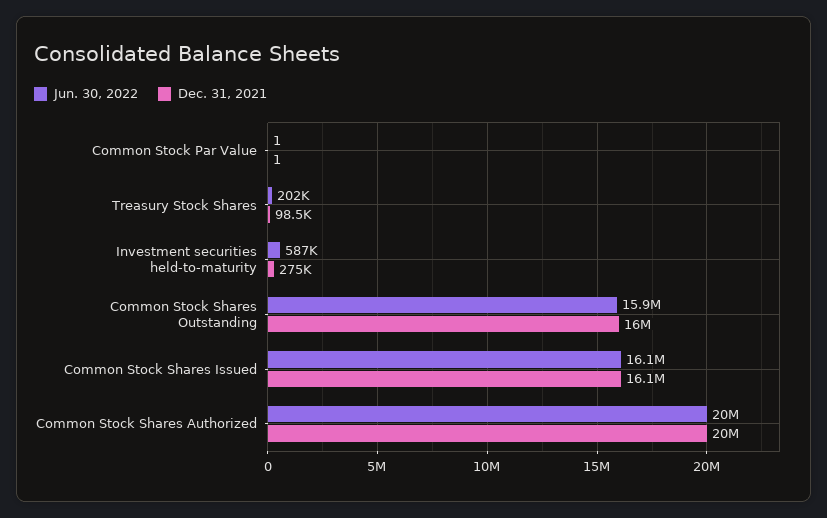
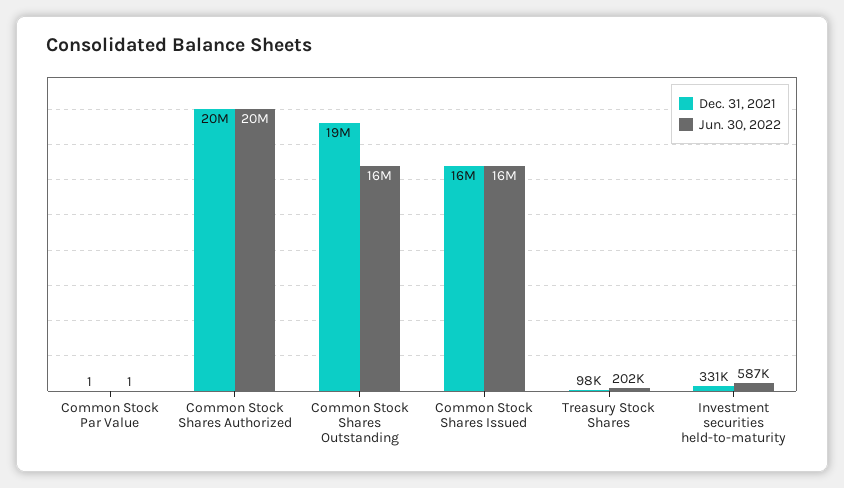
Dec. 31, 2021, Investment securities held-to-maturity: 275000 -> 331000
Dec. 31, 2021, Common Stock Shares Outstanding: 16000000 -> 19000000

